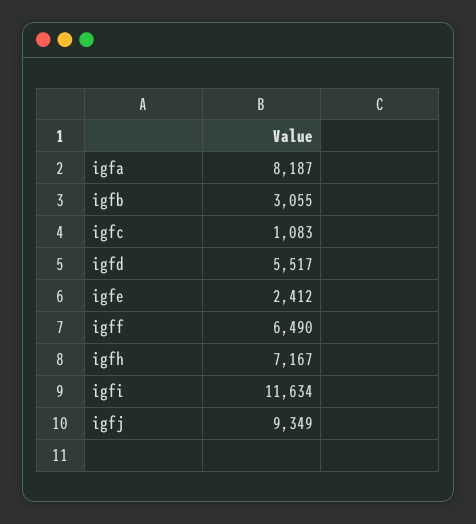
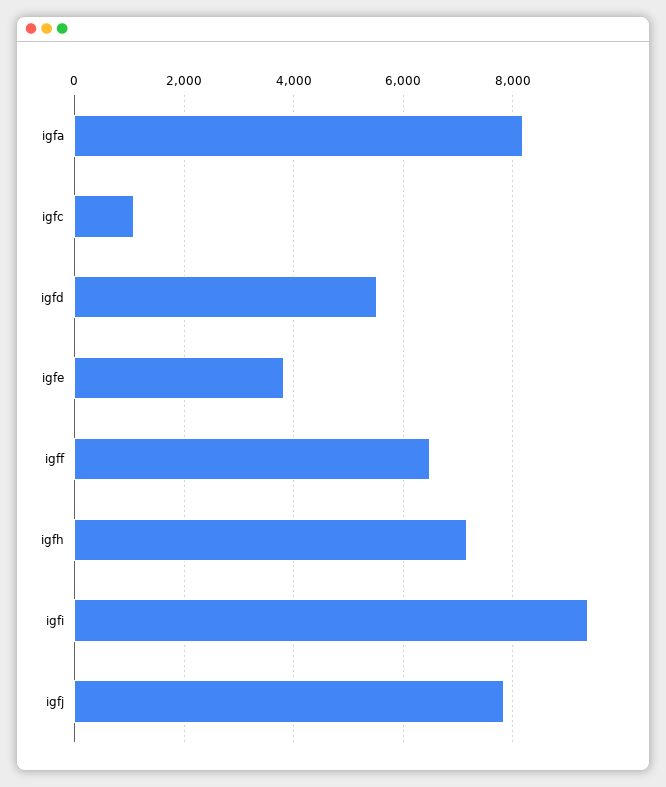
igfb: 3055 -> none
igfe: 2412 -> 3800
igfi: 11634 -> 9400
igfj: 9349 -> 7800

